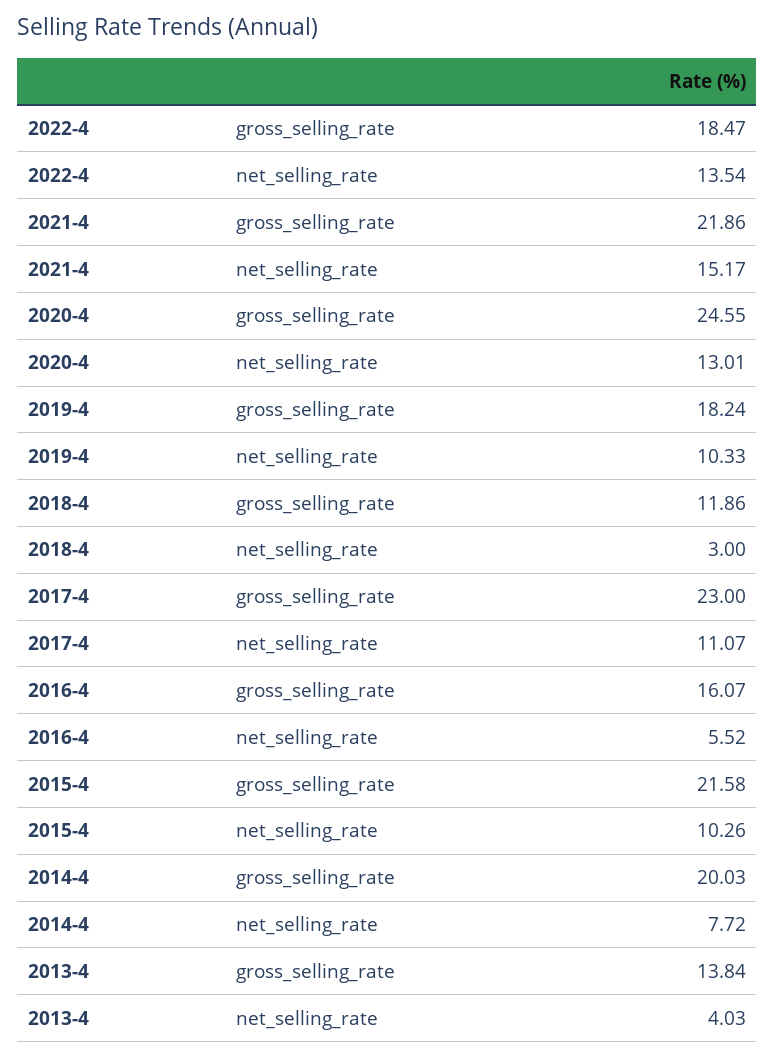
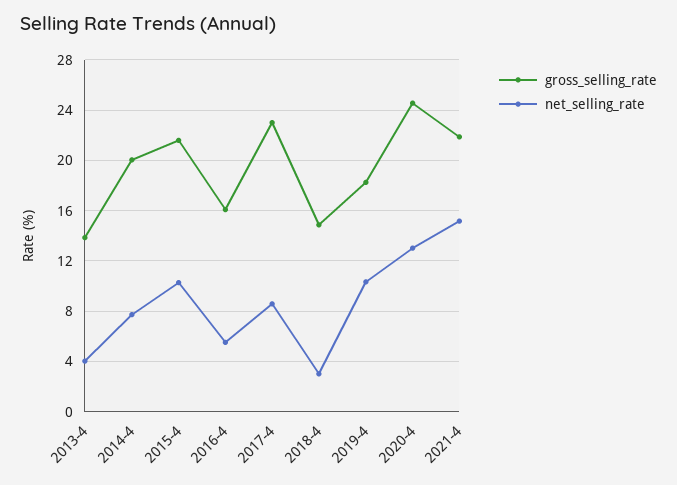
gross_selling_rate, 2022-4: 18.47 -> none
net_selling_rate, 2022-4: 13.54 -> none
gross_selling_rate, 2018-4: 11.86 -> 15
net_selling_rate, 2017-4: 11.07 -> 8.5

